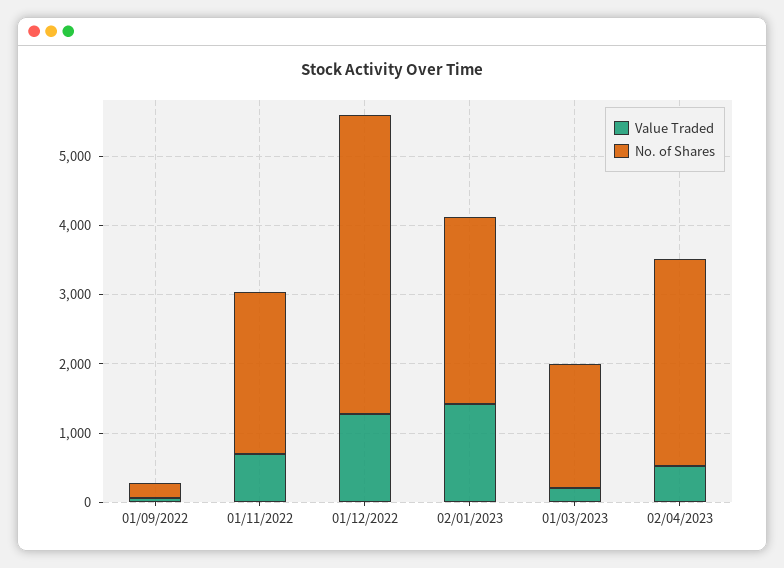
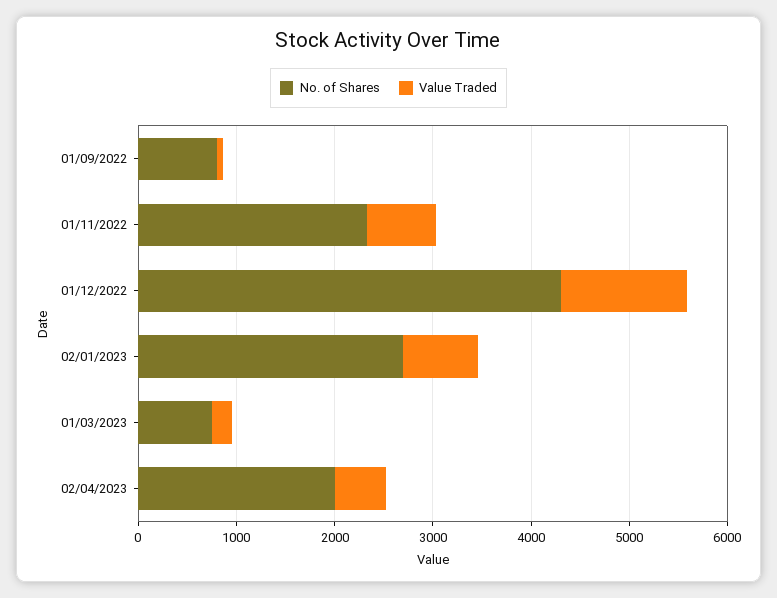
No. of Shares, 01/09/2022: 200 -> 800
Value Traded, 02/01/2023: 1400 -> 800
No. of Shares, 01/03/2023: 1800 -> 800
No. of Shares, 02/04/2023: 3000 -> 2000

